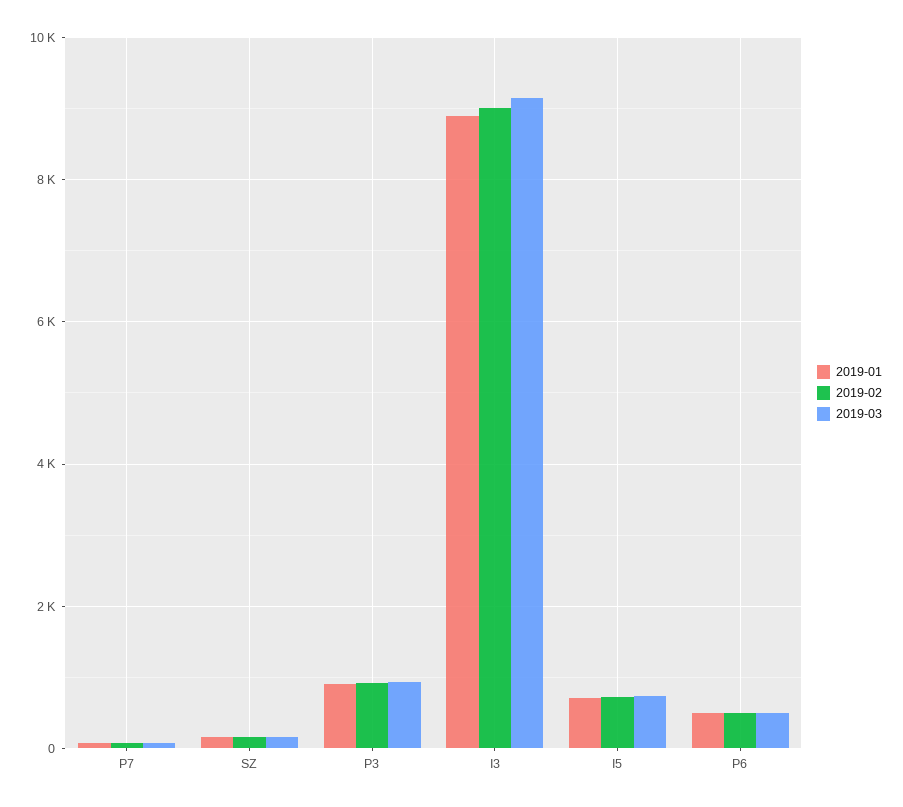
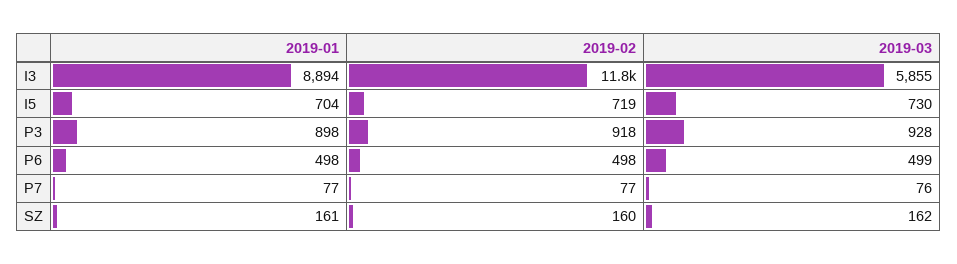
2019-02, I3: 9000 -> 11800
2019-03, I3: 9200 -> 5855

